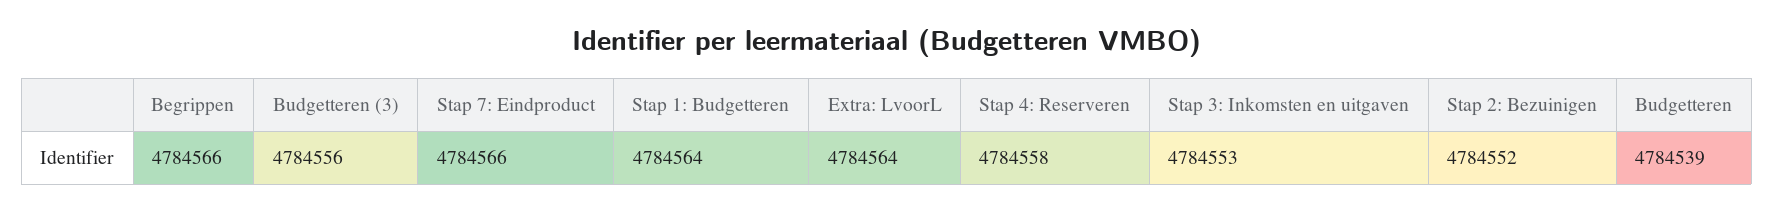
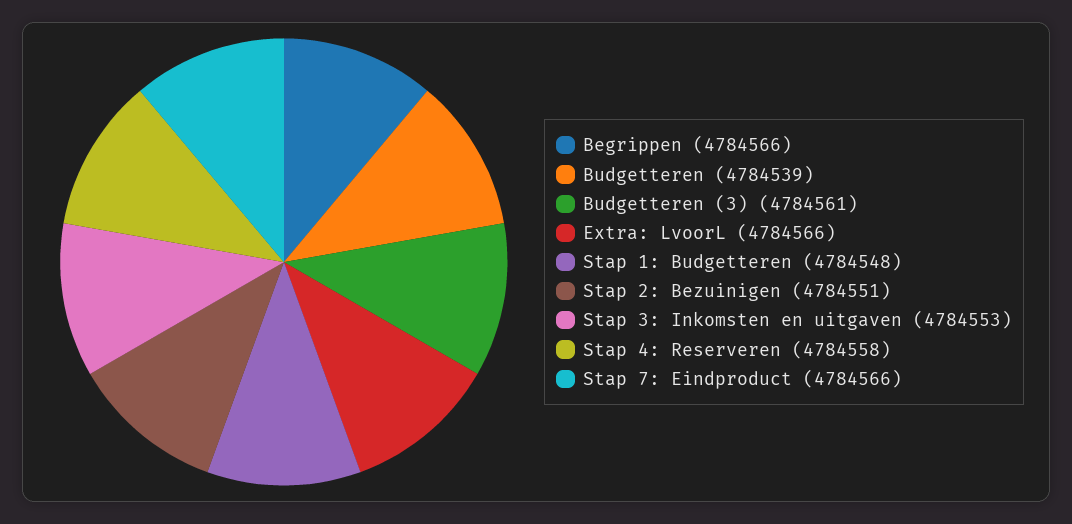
Budgetteren (3): 4784556 -> 4784561
Stap 1: Budgetteren: 4784564 -> 4784548
Extra: LvoorL: 4784564 -> 4784566
Stap 2: Bezuinigen: 4784552 -> 4784551

